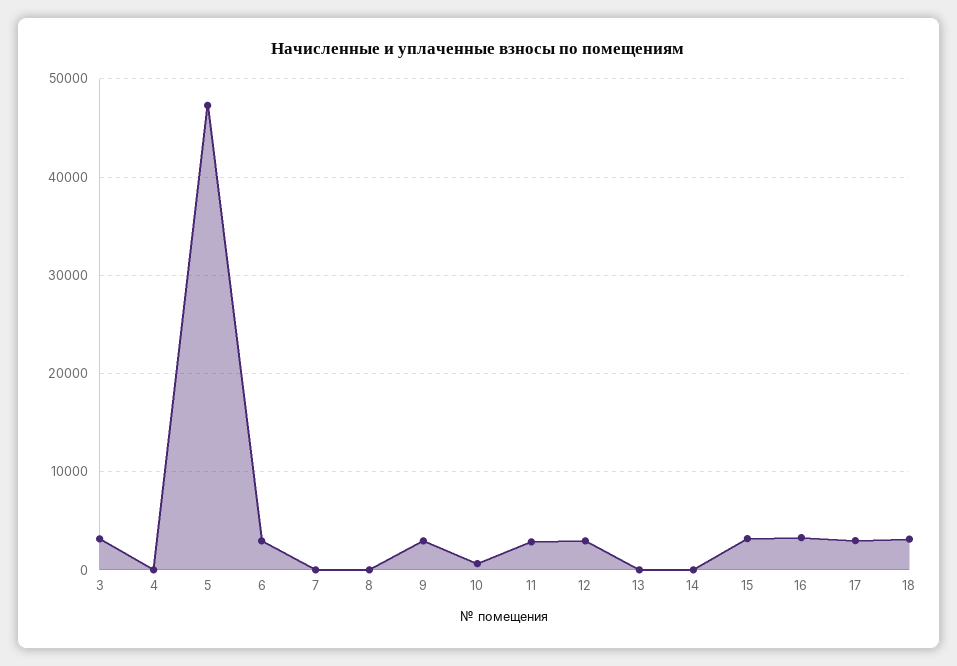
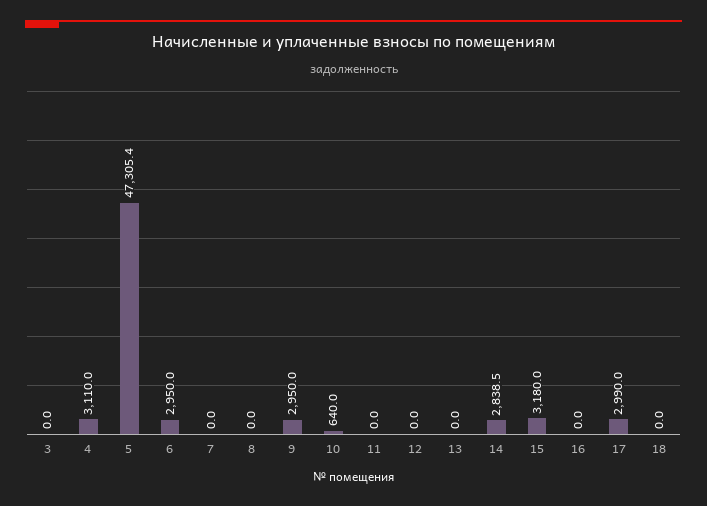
3: 3000 -> 0
4: 0 -> 3110
11: 3000 -> 0
12: 3000 -> 0
14: 0 -> 2838.5
16: 3000 -> 0
18: 3000 -> 0

